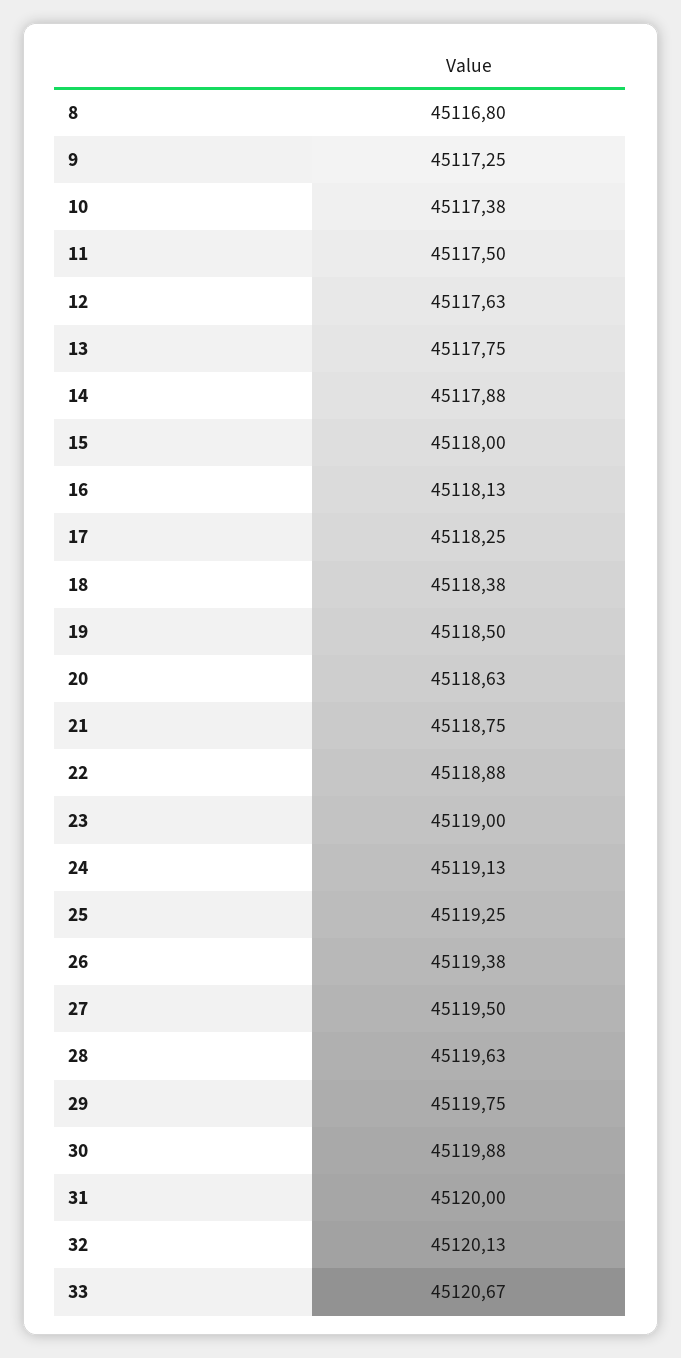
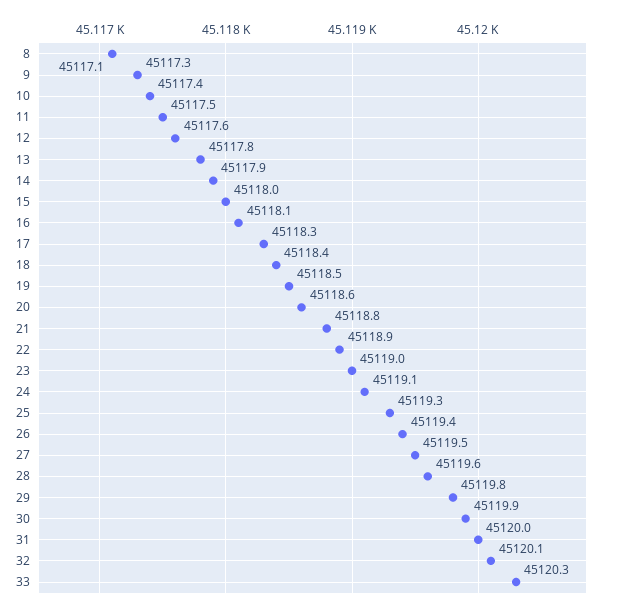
8: 45116.8 -> 45117.1
33: 45120.67 -> 45120.3

